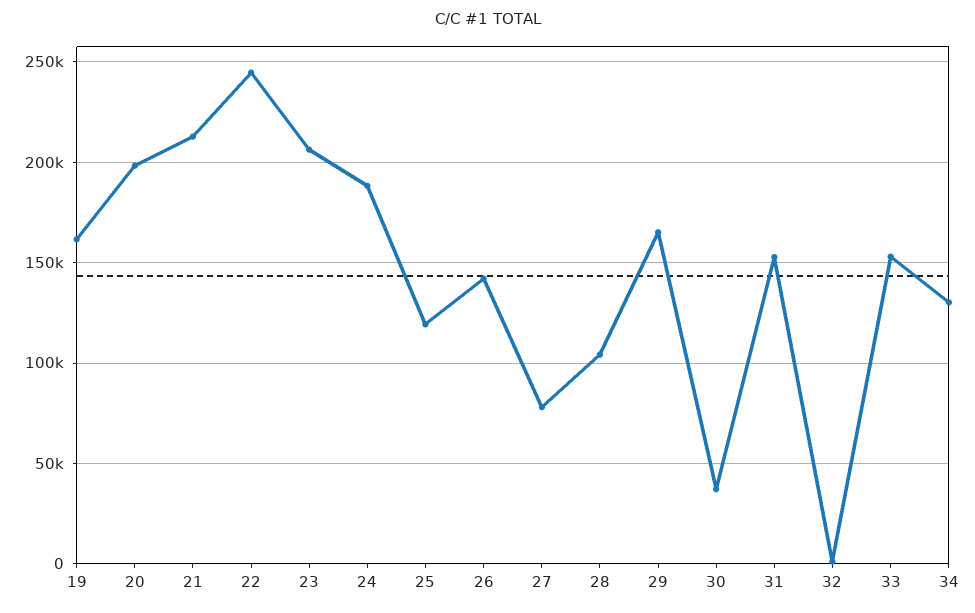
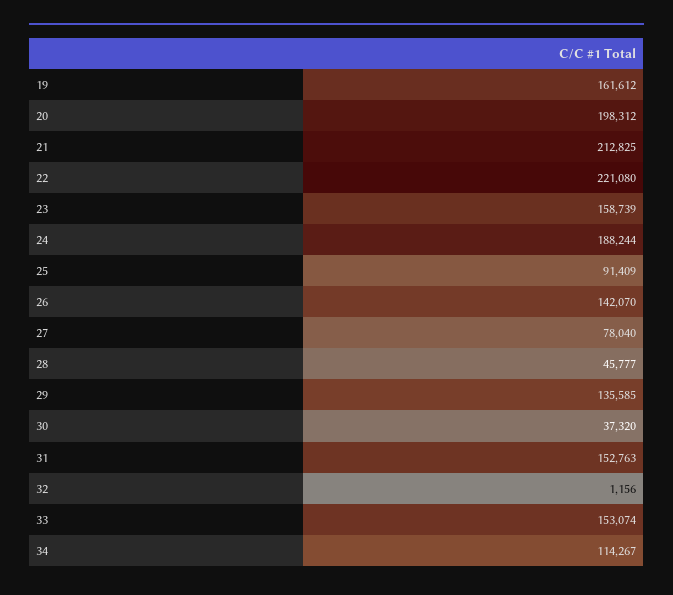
22: 245000 -> 221080
23: 205000 -> 158739
25: 120000 -> 91409
28: 105000 -> 45777
29: 165000 -> 135585
34: 130000 -> 114267

